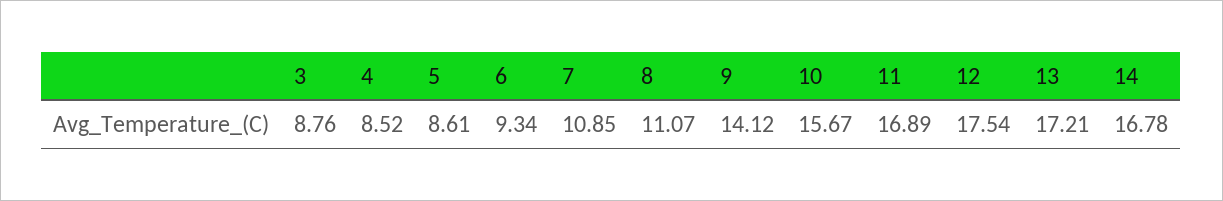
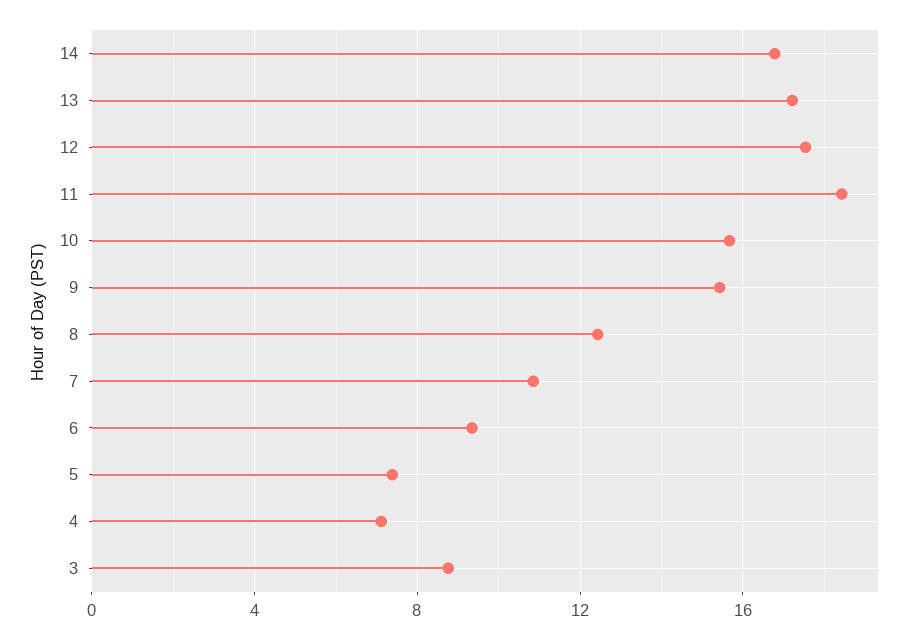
4: 8.52 -> 7
5: 8.61 -> 7.5
8: 11.07 -> 12.5
9: 14.12 -> 15.5
11: 16.89 -> 18.5

